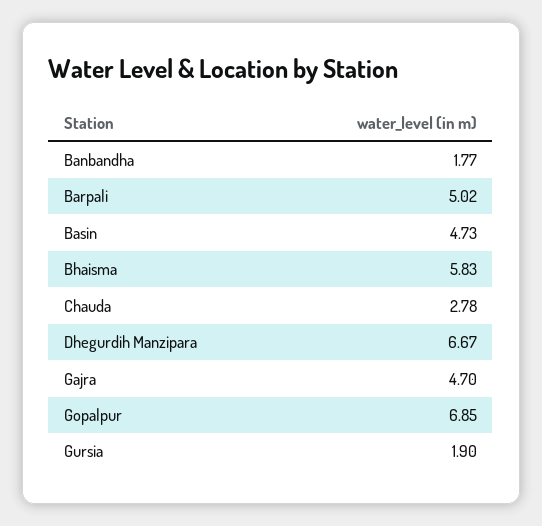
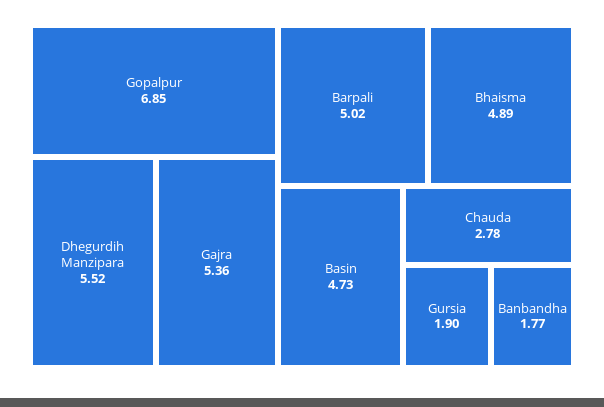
Bhaisma: 5.83 -> 4.89
Dhegurdih Manzipara: 6.67 -> 5.52
Gajra: 4.7 -> 5.36

